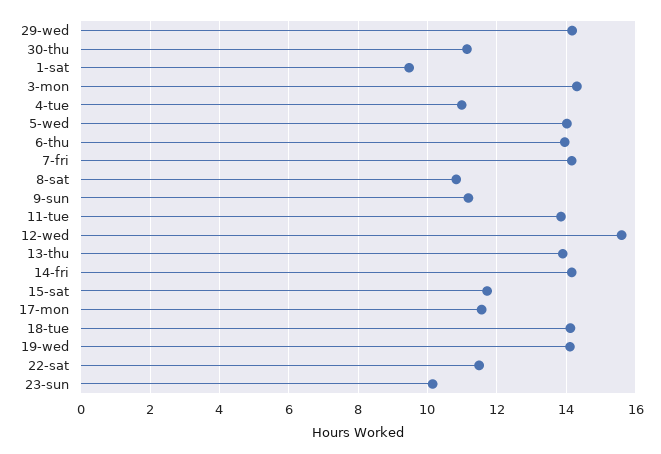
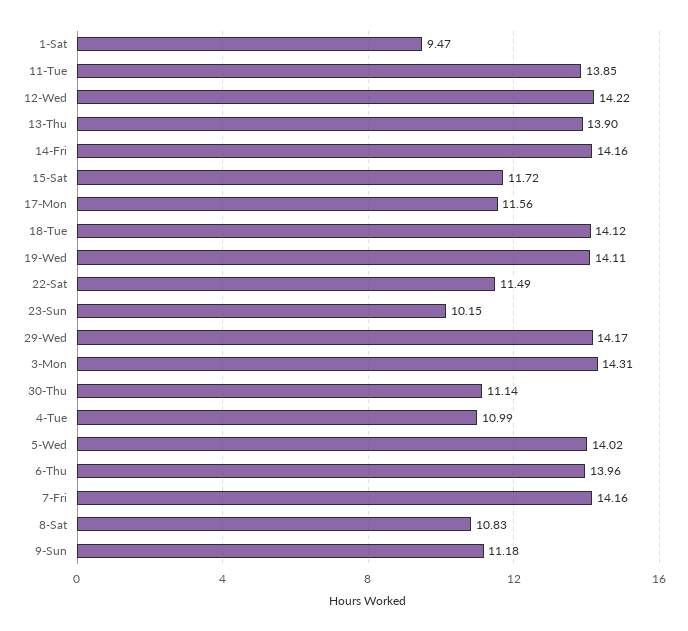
12-wed: 15.6 -> 14.22

